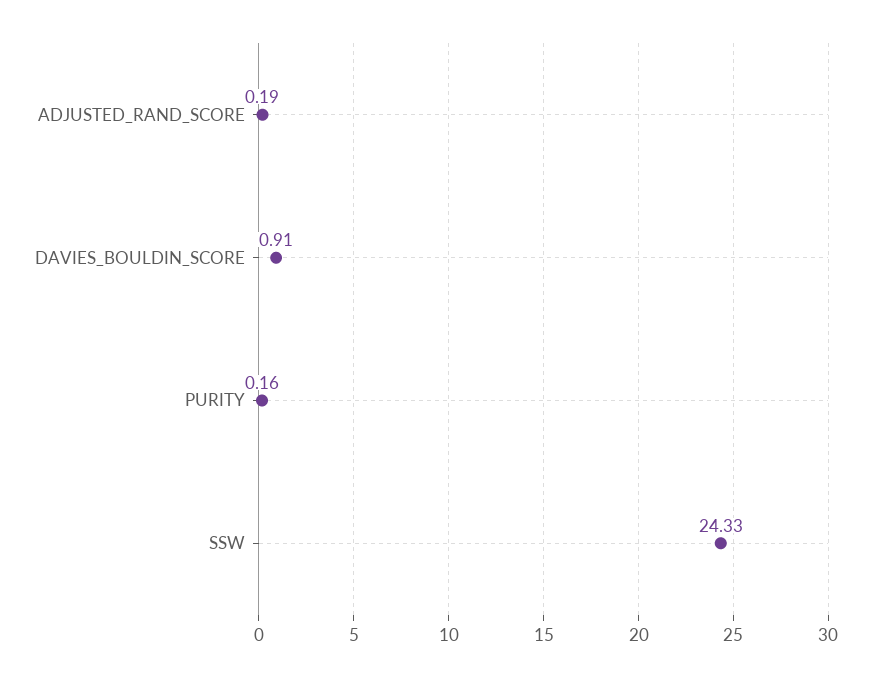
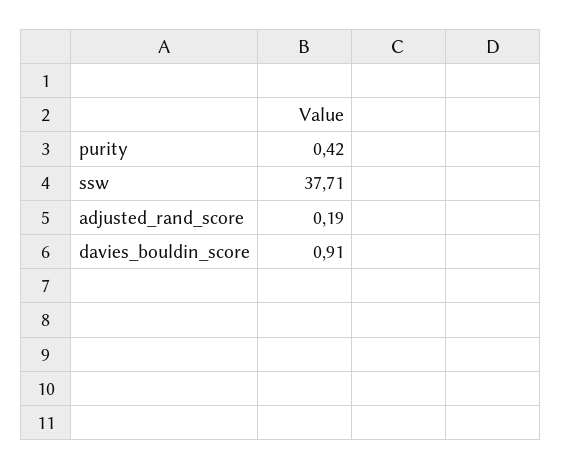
PURITY: 0.16 -> 0.42
SSW: 24.33 -> 37.71

